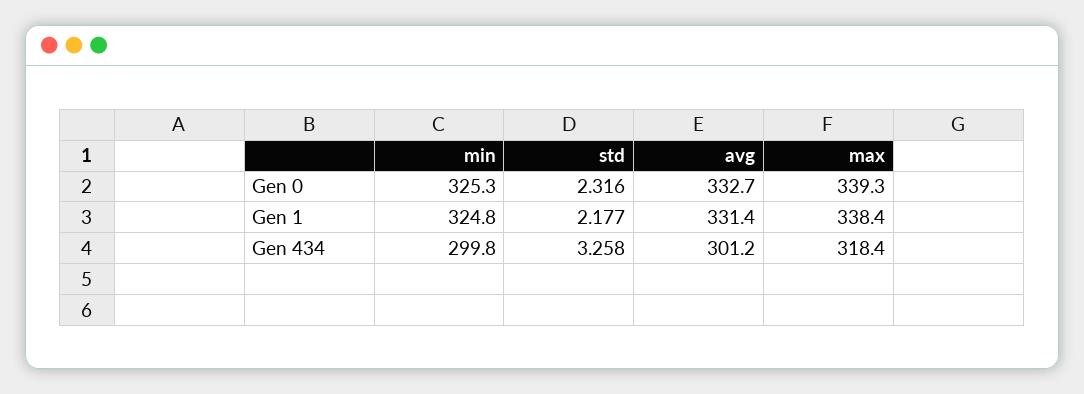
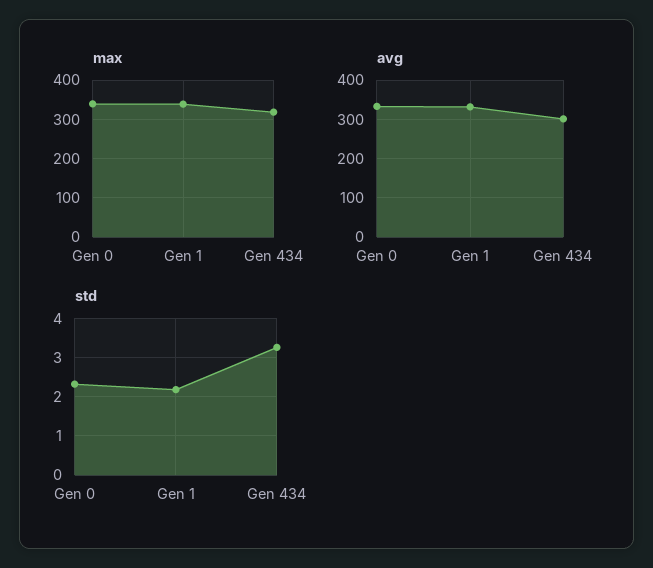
min, Gen 0: 325.3 -> none
min, Gen 1: 324.8 -> none
min, Gen 434: 299.8 -> none

